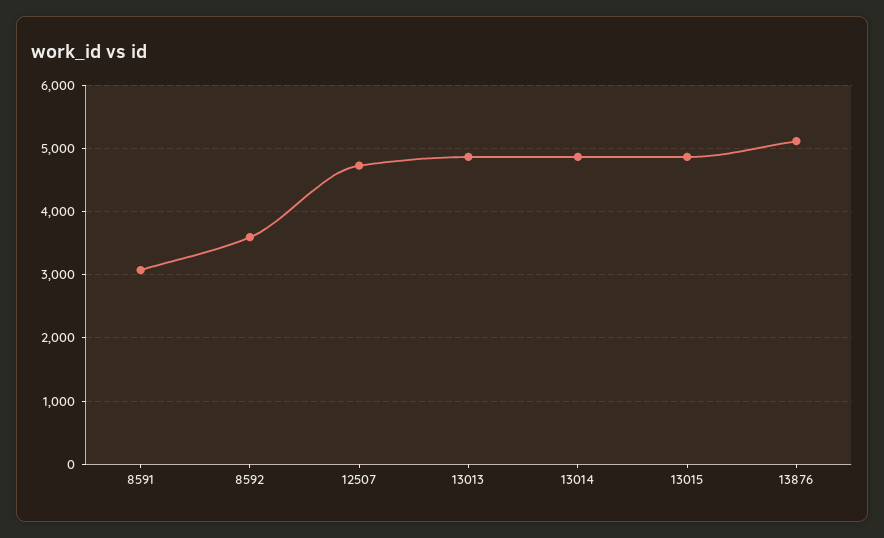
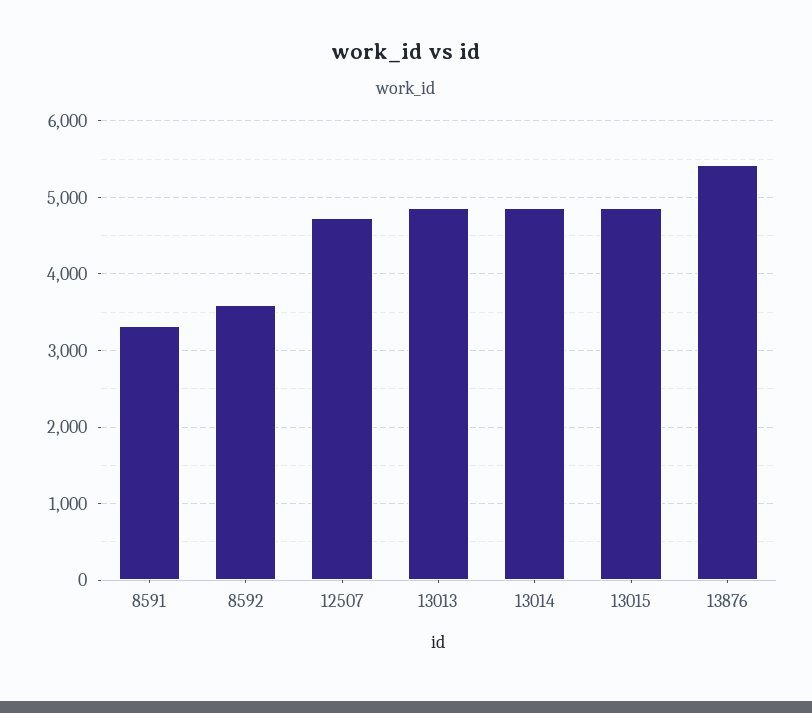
8591: 3100 -> 3300
13876: 5100 -> 5400

